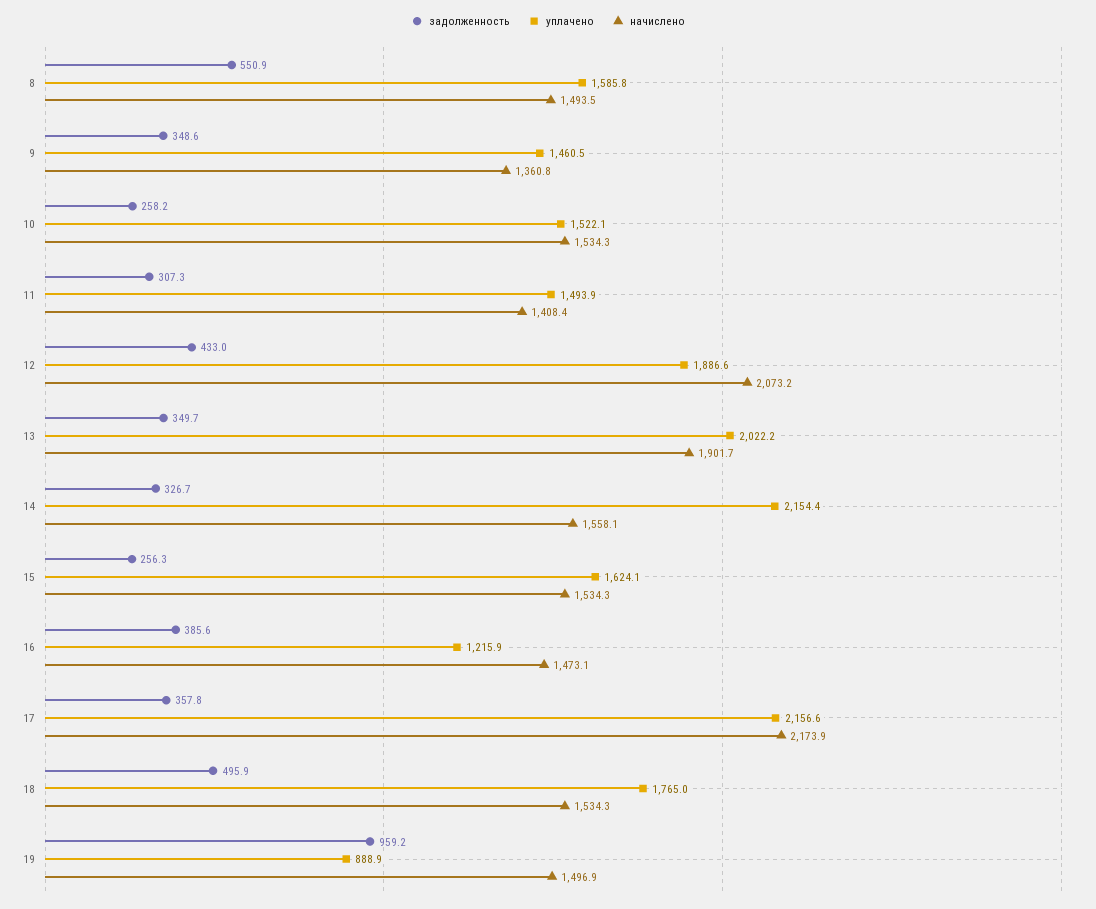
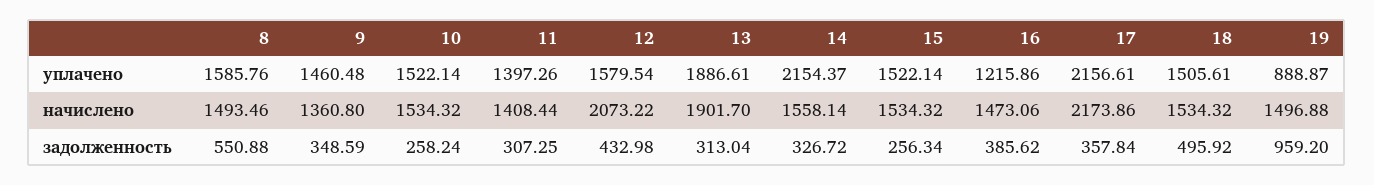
уплачено, 11: 1493.9 -> 1397.26
уплачено, 12: 1886.6 -> 1579.54
задолженность, 13: 349.7 -> 313.04
уплачено, 13: 2022.2 -> 1886.61
уплачено, 15: 1624.1 -> 1522.14
уплачено, 18: 1765 -> 1505.61

